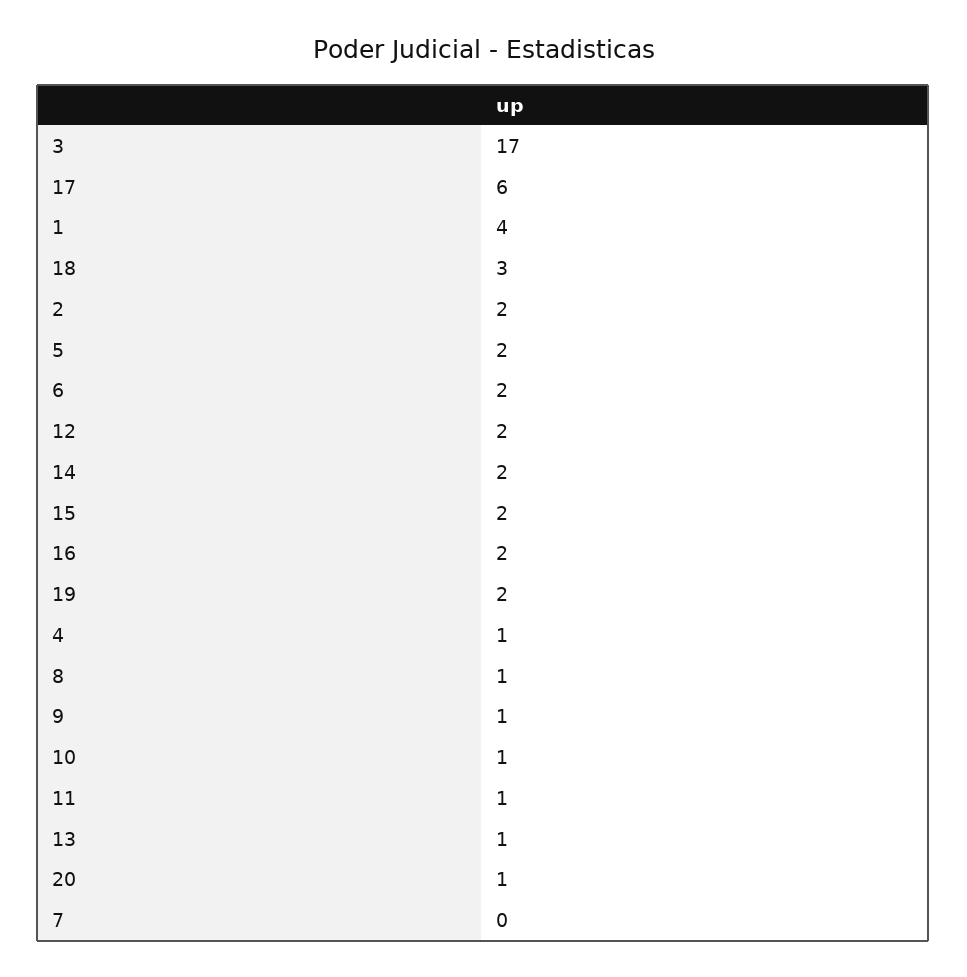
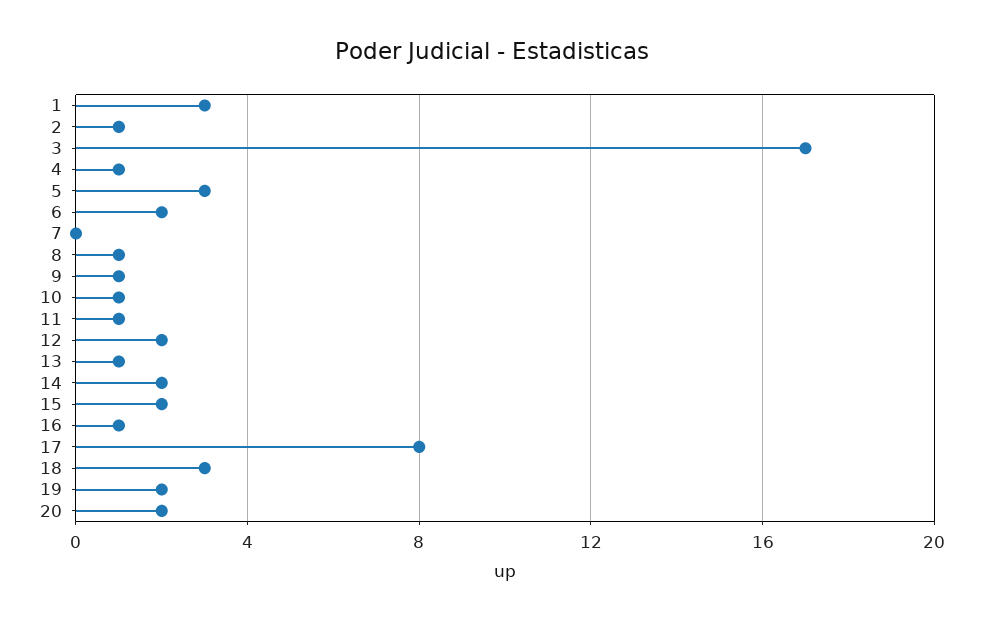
17: 6 -> 8
1: 4 -> 3
2: 2 -> 1
5: 2 -> 3
16: 2 -> 1
20: 1 -> 2

